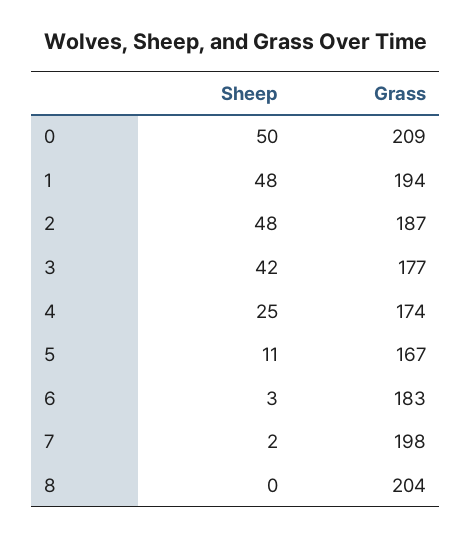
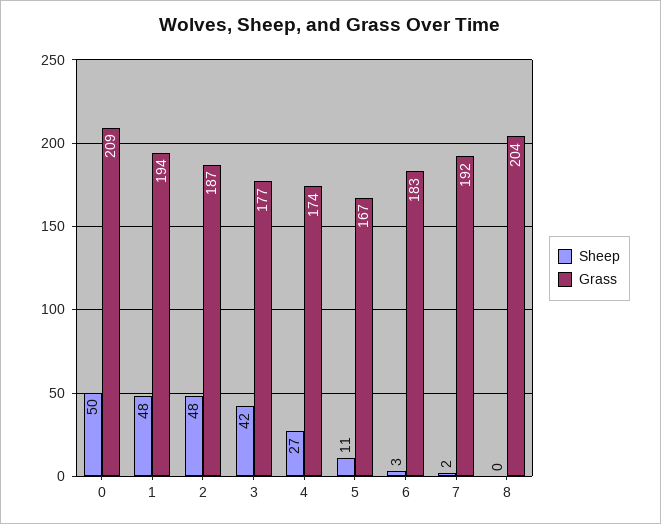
Sheep, 4: 25 -> 27
Grass, 7: 198 -> 192

